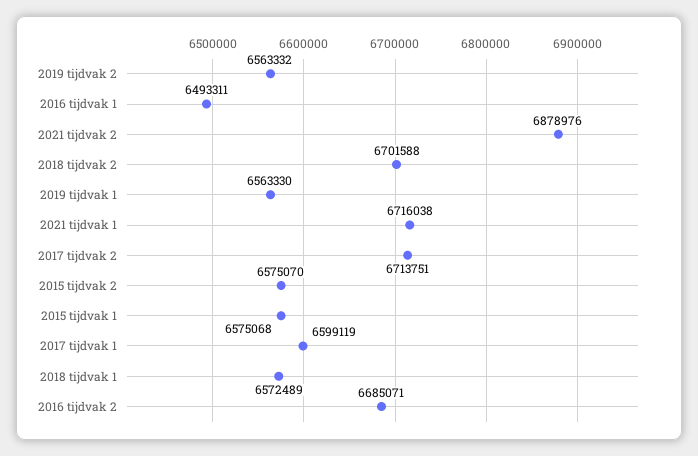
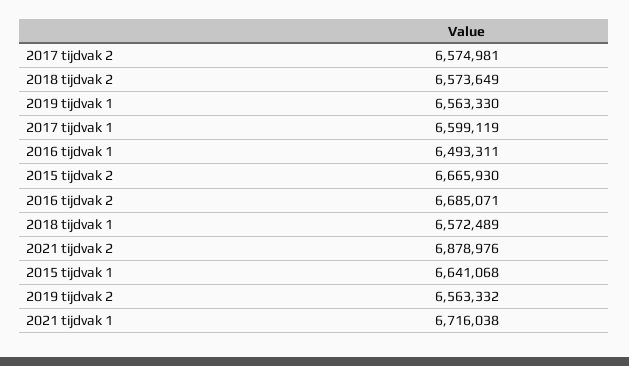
2018 tijdvak 2: 6701588 -> 6573649
2017 tijdvak 2: 6713751 -> 6574981
2015 tijdvak 2: 6575070 -> 6665930
2015 tijdvak 1: 6575068 -> 6641068

